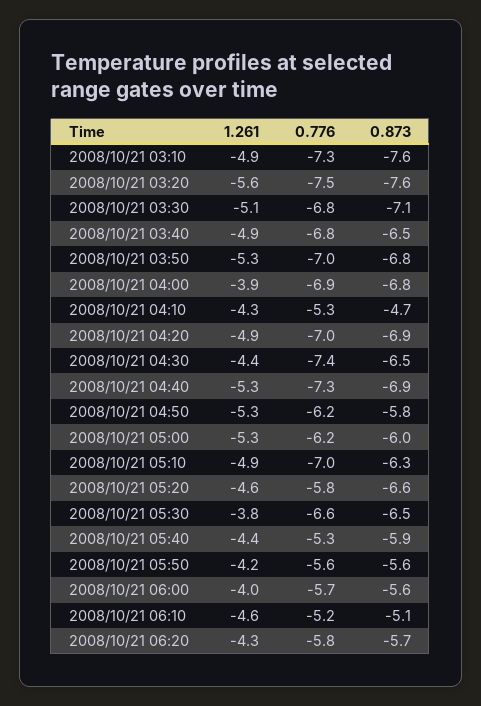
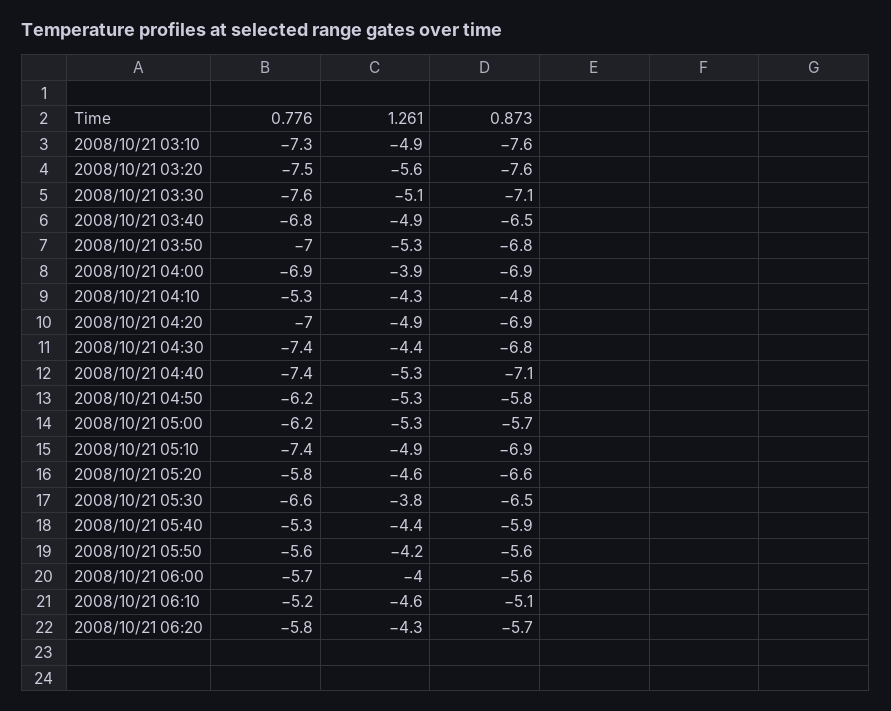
0.776, 2008/10/21 03:30: -6.8 -> -7.6
0.873, 2008/10/21 04:00: -6.8 -> -6.9
0.873, 2008/10/21 04:10: -4.7 -> -4.8
0.873, 2008/10/21 04:30: -6.5 -> -6.8
0.776, 2008/10/21 04:40: -7.3 -> -7.4
0.873, 2008/10/21 04:40: -6.9 -> -7.1
0.873, 2008/10/21 05:00: -6 -> -5.7
0.776, 2008/10/21 05:10: -7 -> -7.4
0.873, 2008/10/21 05:10: -6.3 -> -6.9

